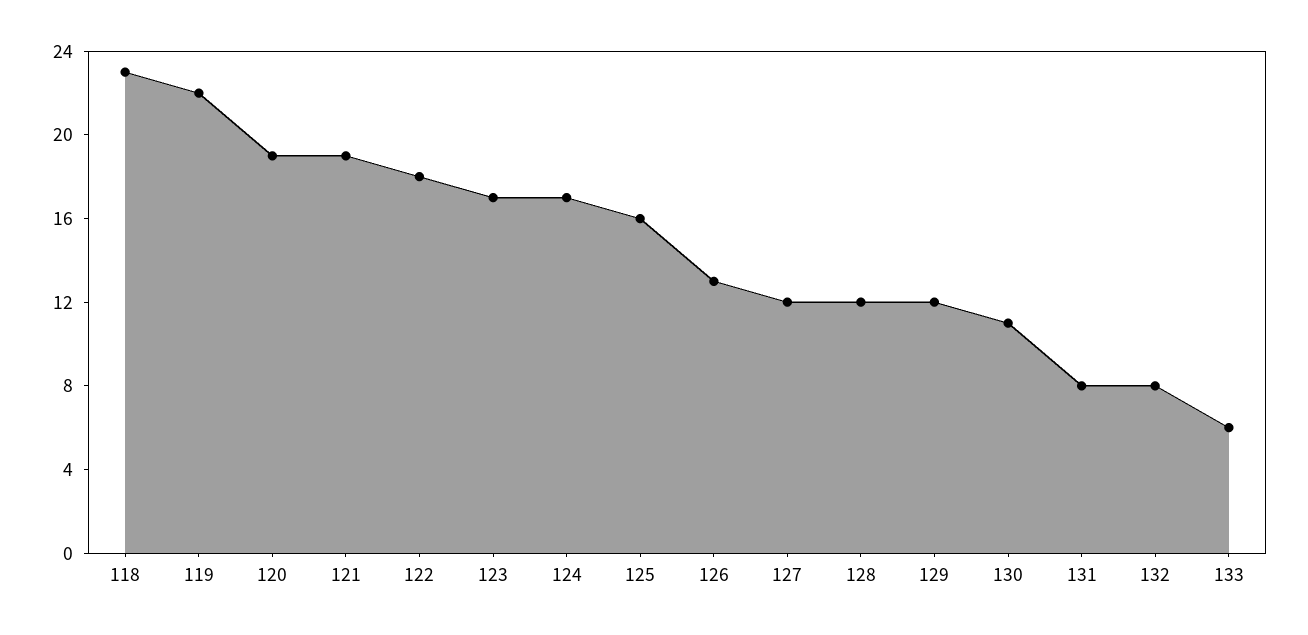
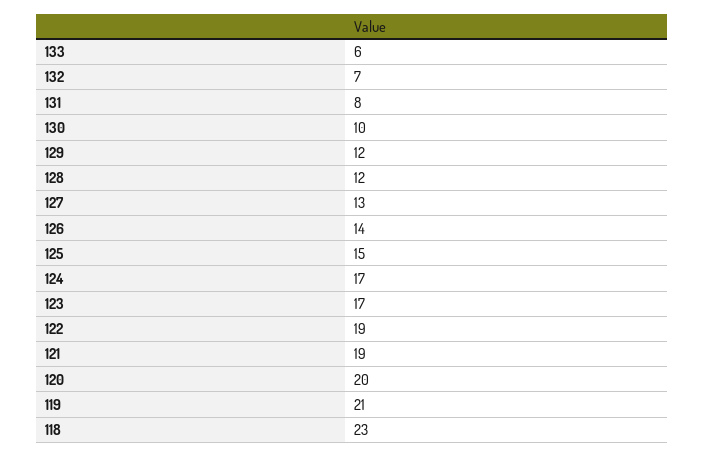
119: 22 -> 21
120: 19 -> 20
122: 18 -> 19
125: 16 -> 15
126: 13 -> 14
127: 12 -> 13
130: 11 -> 10
132: 8 -> 7

